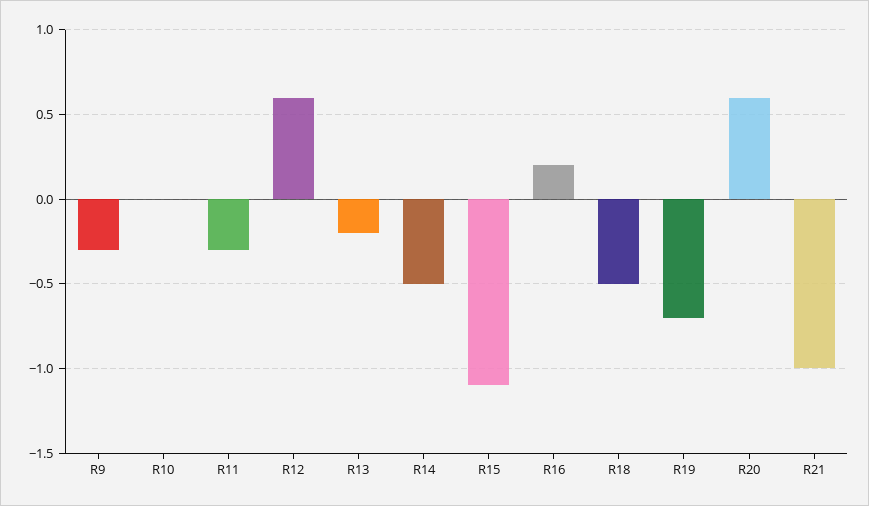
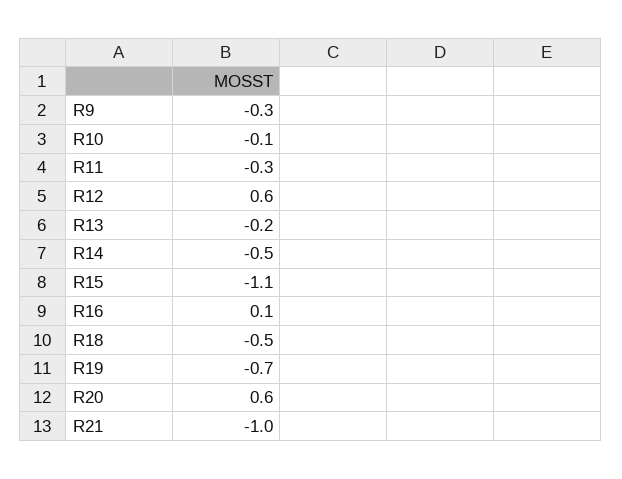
R10: 0 -> -0.1
R16: 0.2 -> 0.1

